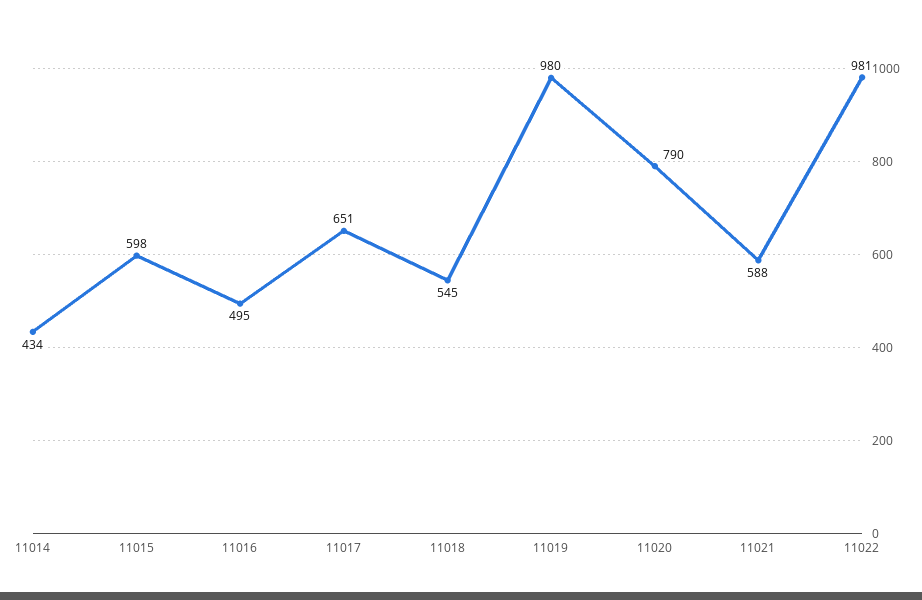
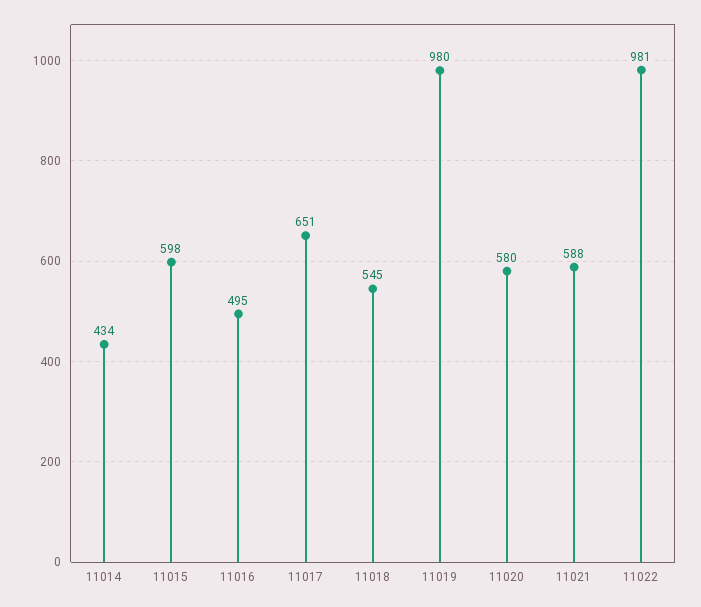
11020: 790 -> 580

